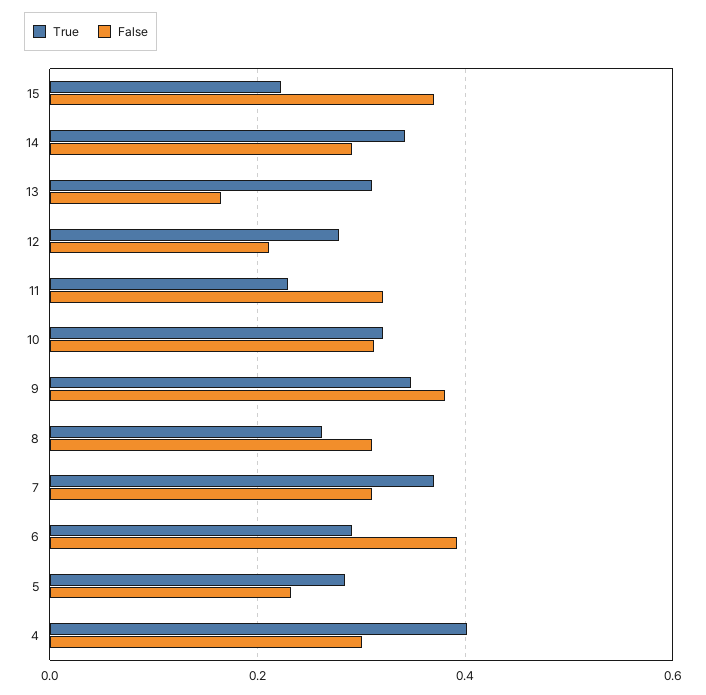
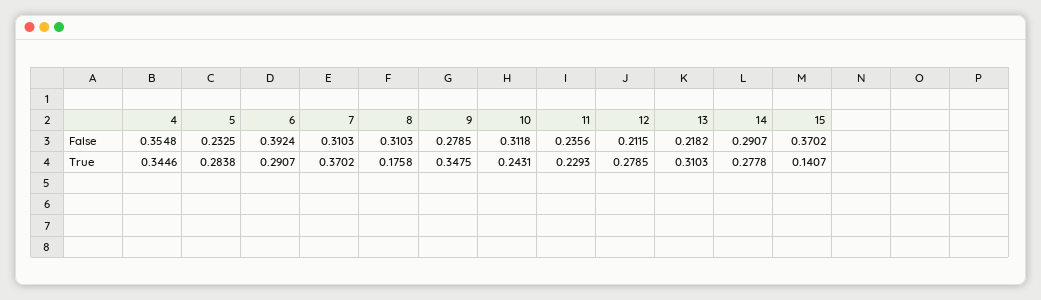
True, 15: 0.22 -> 0.1407
True, 14: 0.34 -> 0.2778
False, 13: 0.16 -> 0.2182
False, 11: 0.32 -> 0.2356
True, 10: 0.32 -> 0.2431
False, 9: 0.38 -> 0.2785
True, 8: 0.26 -> 0.1758
True, 4: 0.4 -> 0.3446
False, 4: 0.3 -> 0.3548

